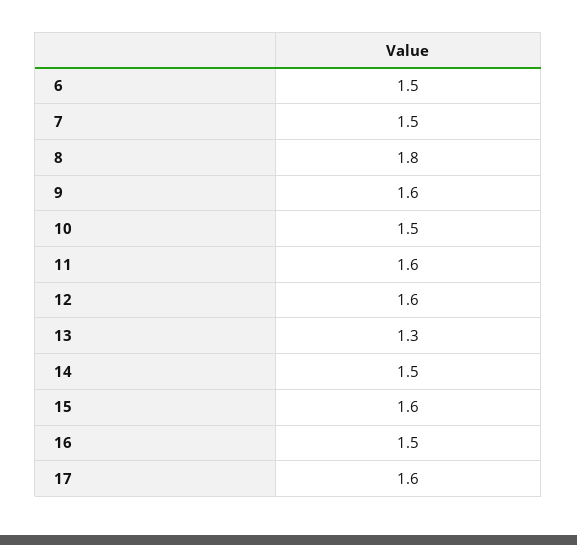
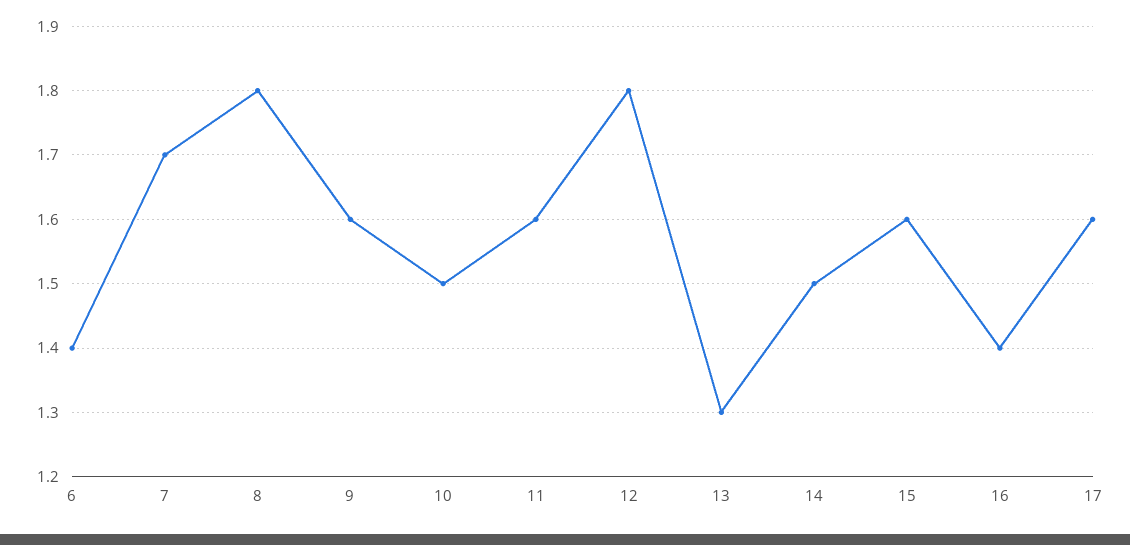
6: 1.5 -> 1.4
7: 1.5 -> 1.7
12: 1.6 -> 1.8
16: 1.5 -> 1.4

